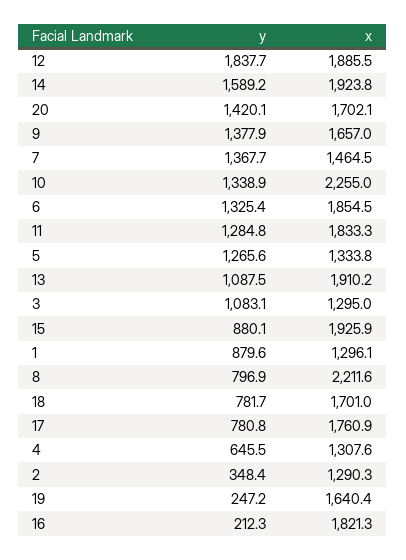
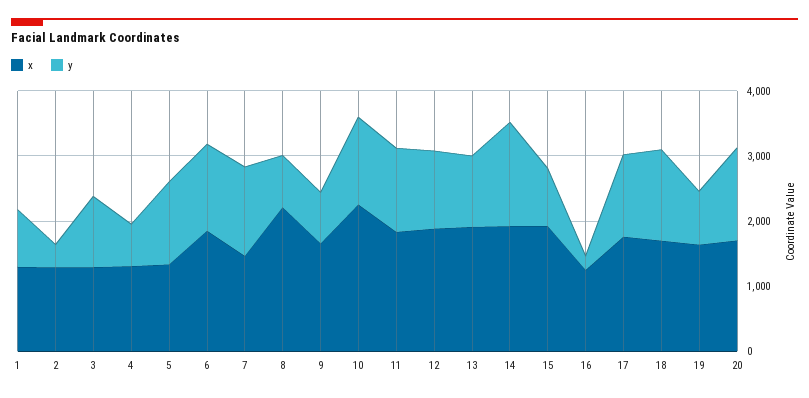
y, 12: 1837.7 -> 1200
y, 9: 1377.9 -> 800
y, 18: 781.7 -> 1400
y, 17: 780.8 -> 1200
y, 19: 247.2 -> 800
x, 16: 1821.3 -> 1200

